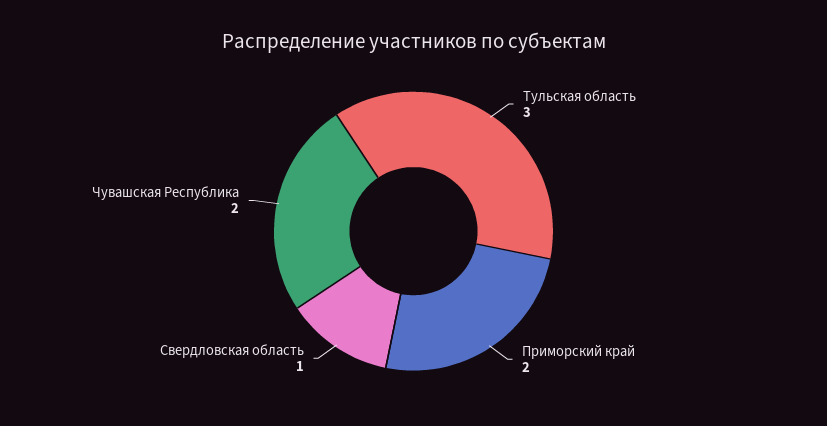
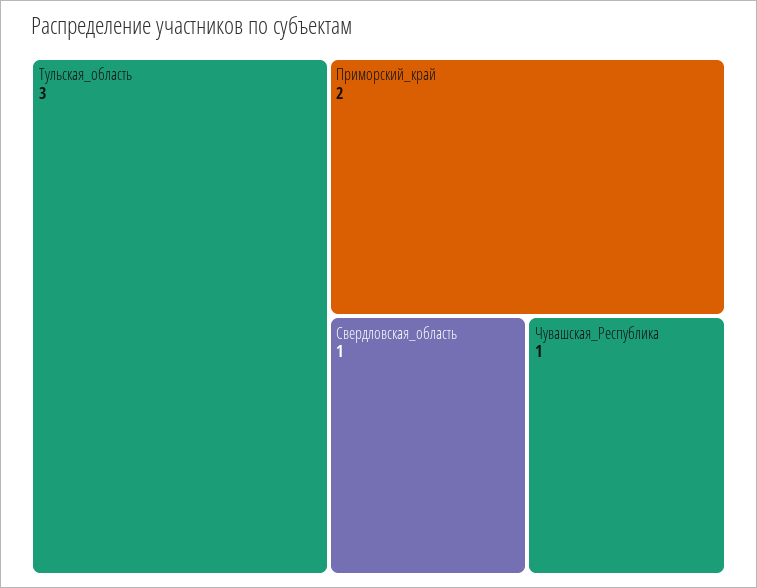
Чувашская Республика: 2 -> 1

